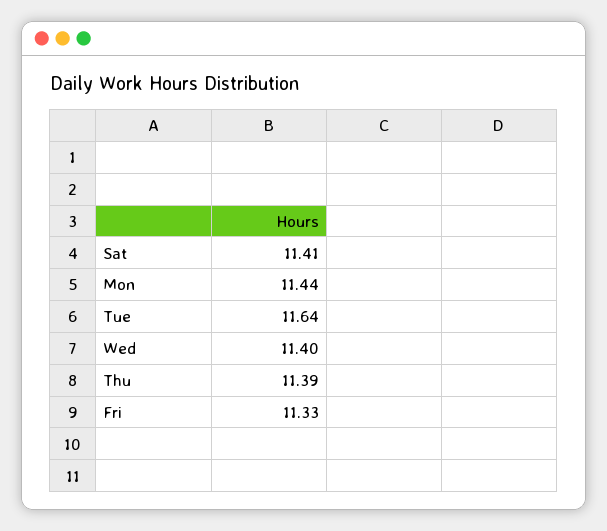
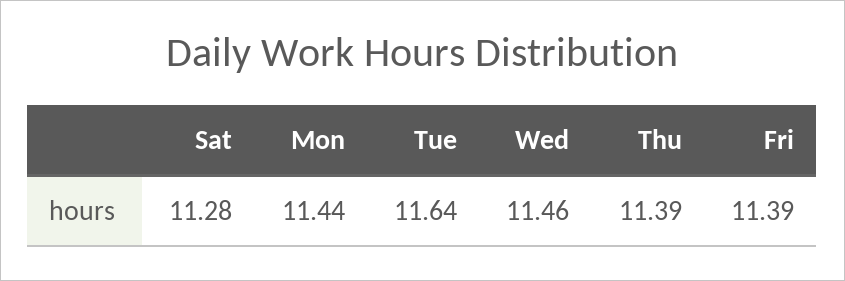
Sat: 11.41 -> 11.28
Wed: 11.4 -> 11.46
Fri: 11.33 -> 11.39

